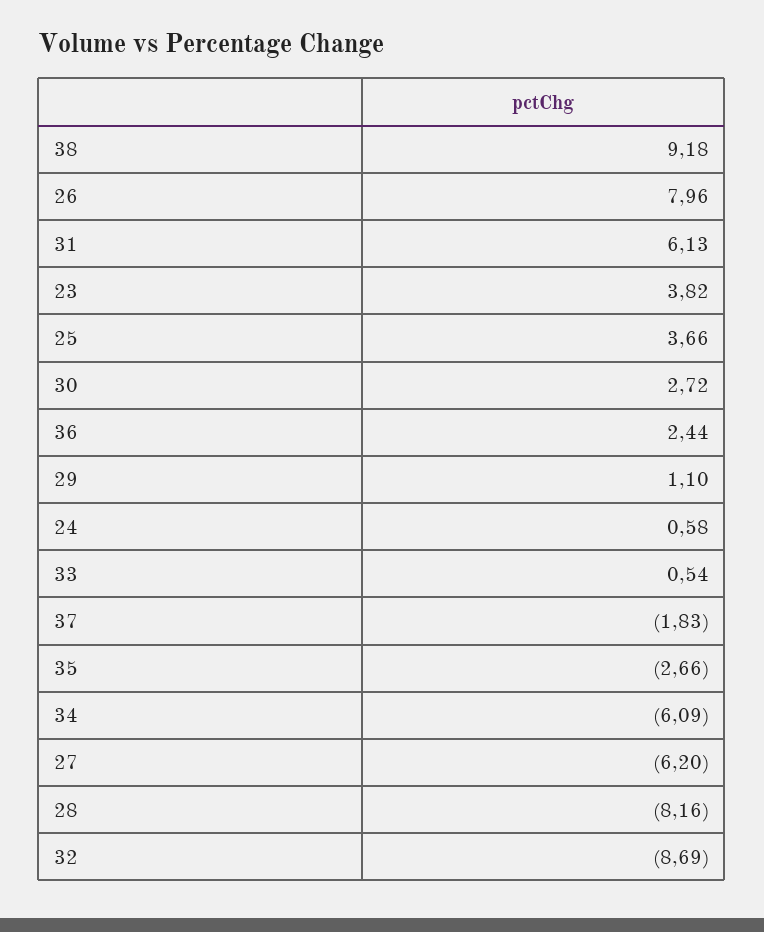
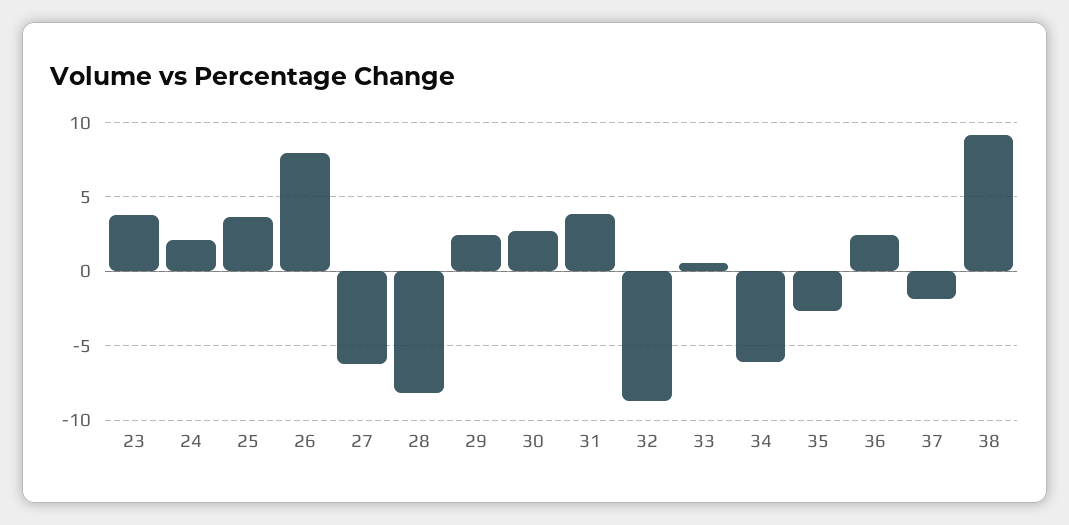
31: 6.13 -> 4
29: 1.1 -> 2.5
24: 0.58 -> 2

